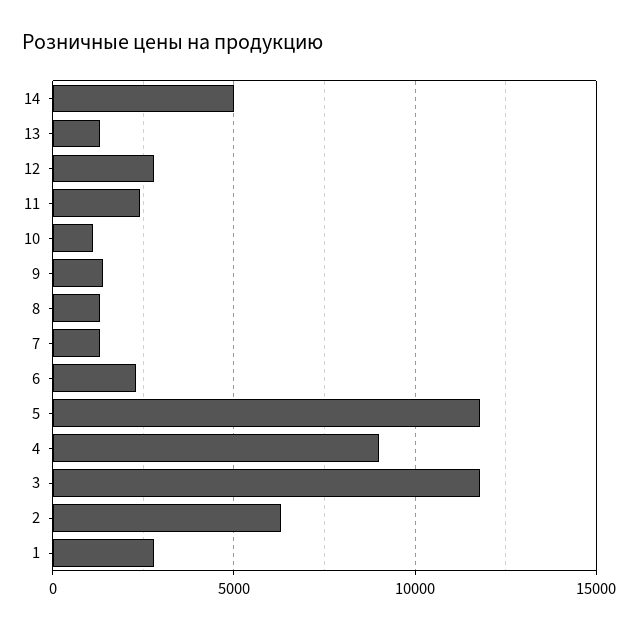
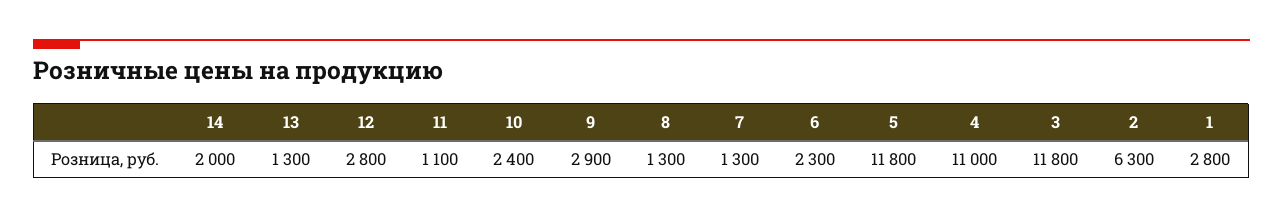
14: 5000 -> 2000
11: 2500 -> 1100
10: 1000 -> 2400
9: 1500 -> 2900
4: 9000 -> 11000

